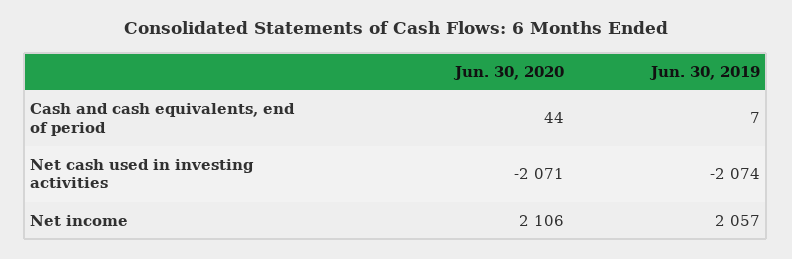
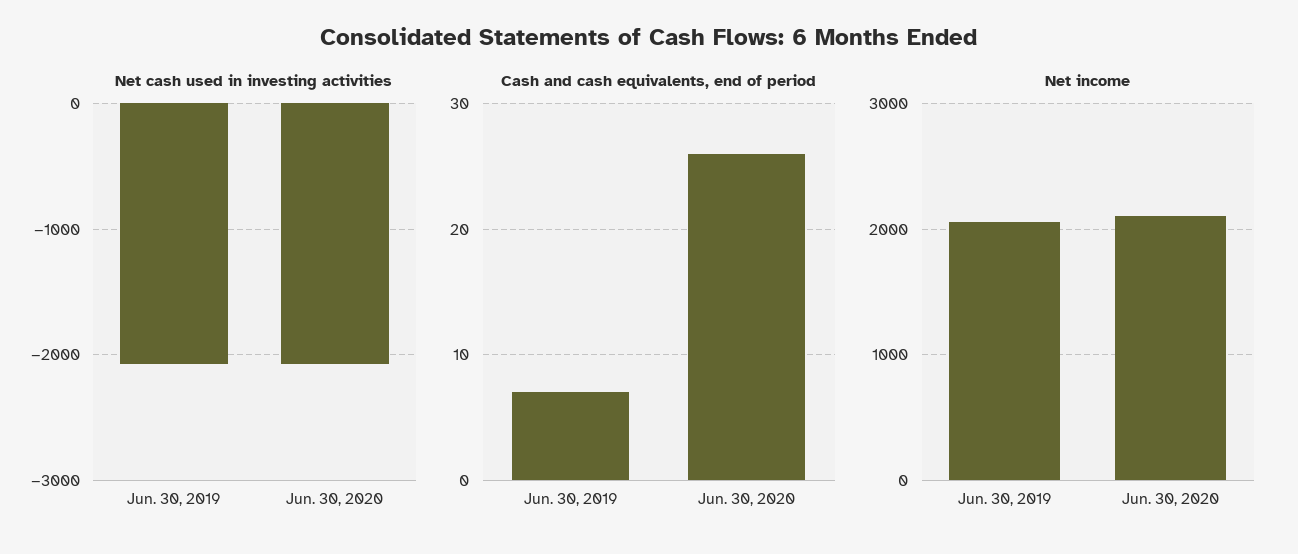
Cash and cash equivalents, end of period, Jun. 30, 2020: 44 -> 26

